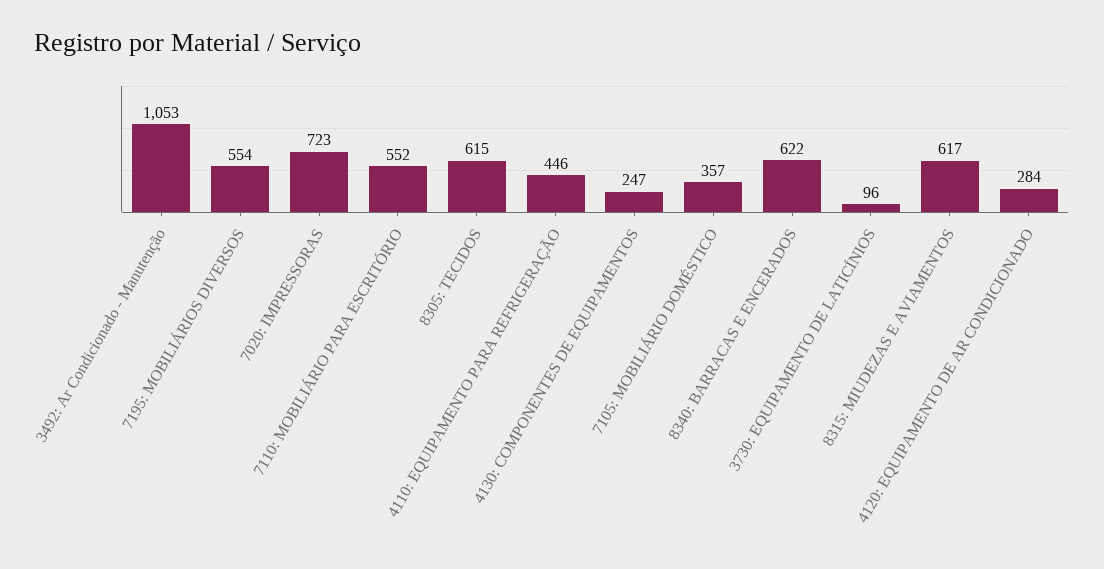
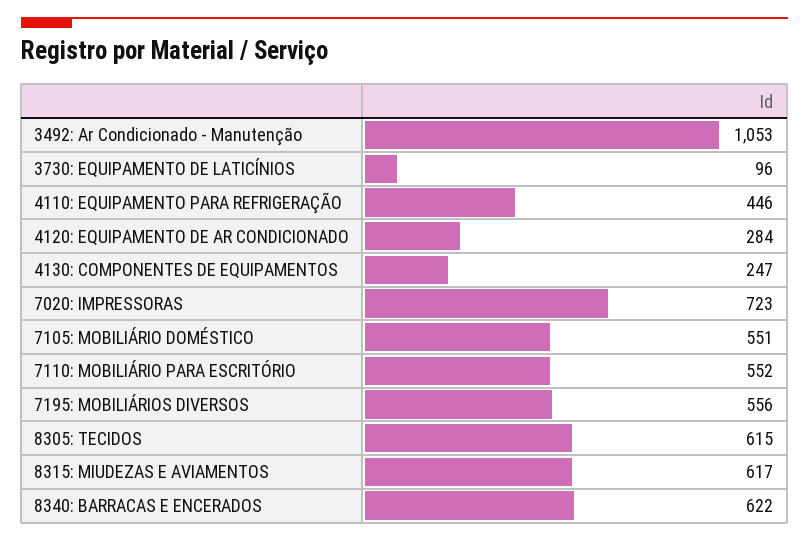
7195: MOBILIÁRIOS DIVERSOS: 554 -> 556
7105: MOBILIÁRIO DOMÉSTICO: 357 -> 551

